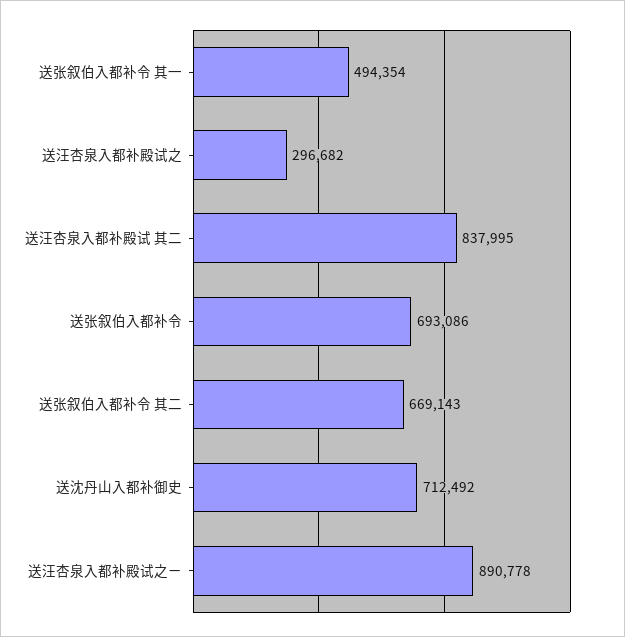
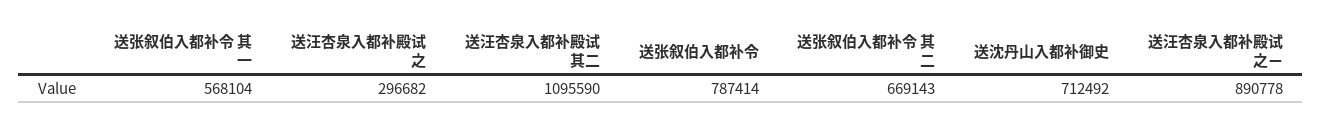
送张叙伯入都补令 其一: 494354 -> 568104
送汪杏泉入都补殿试 其二: 837995 -> 1095590
送张叙伯入都补令: 693086 -> 787414

